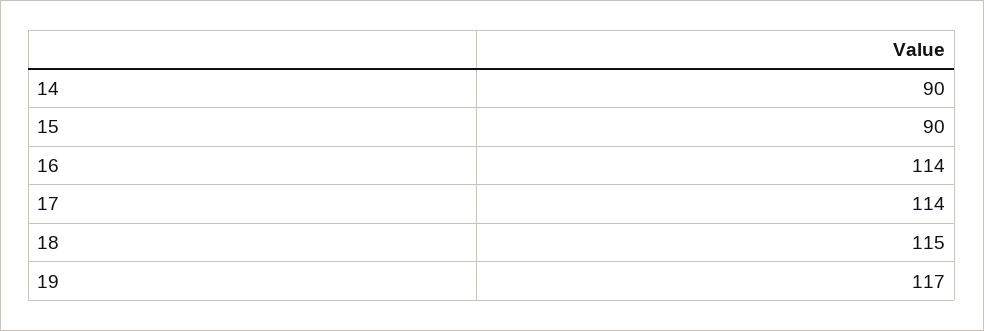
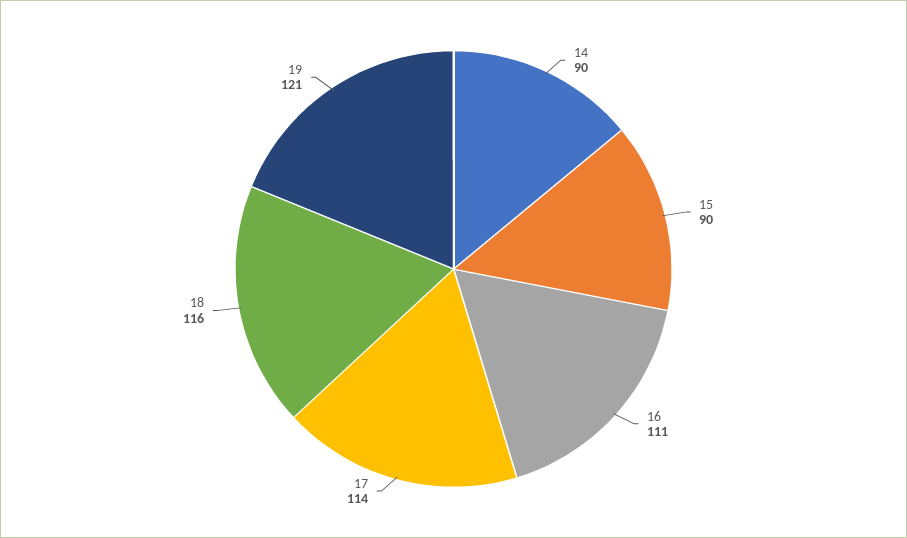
16: 114 -> 111
18: 115 -> 116
19: 117 -> 121

